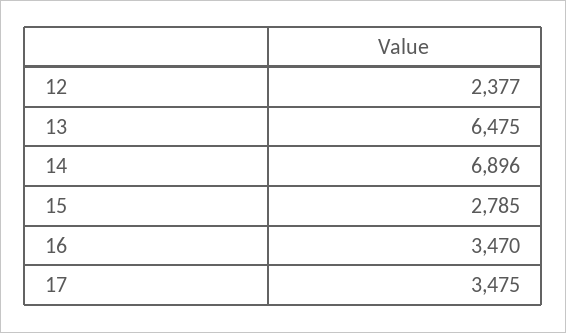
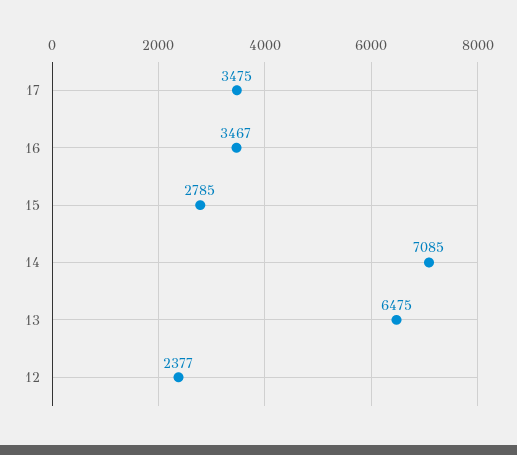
14: 6896 -> 7085
16: 3470 -> 3467

